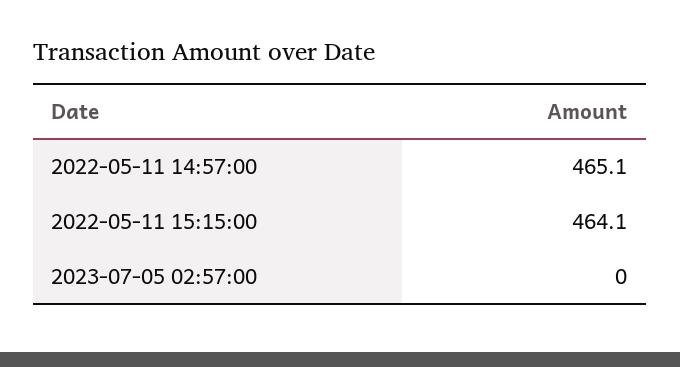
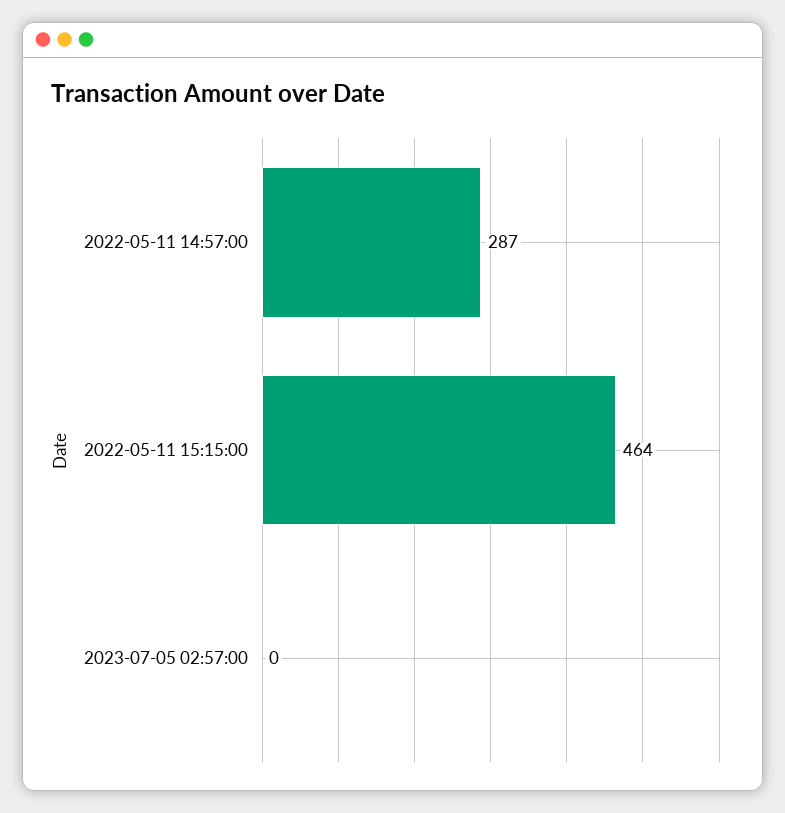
2022-05-11 14:57:00: 465.1 -> 287

